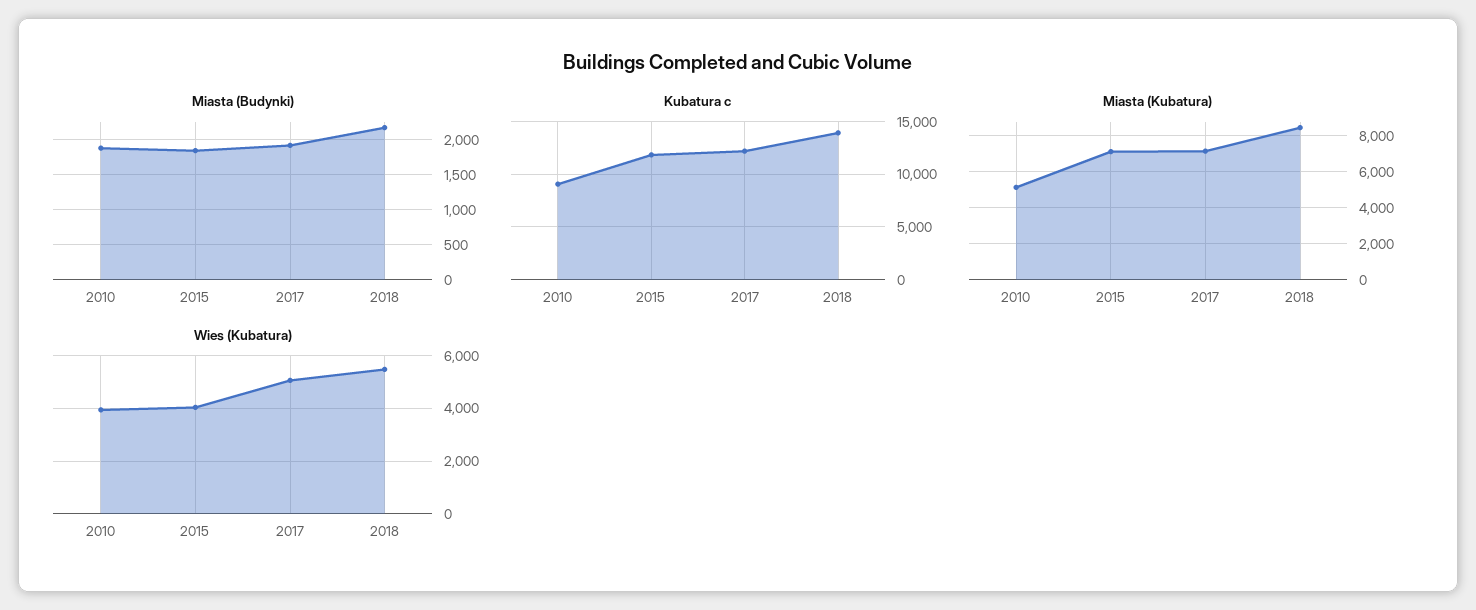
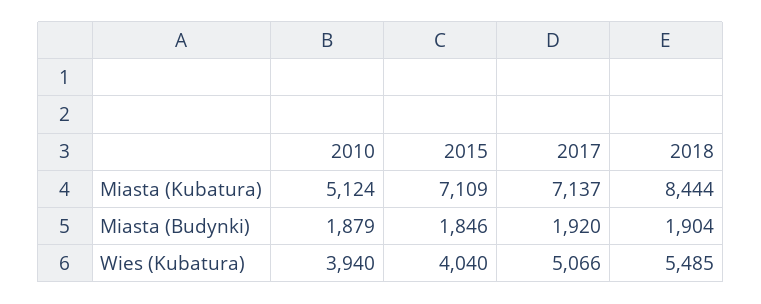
Miasta (Budynki), 2018: 2200 -> 1904
Kubatura c, 2010: 9000 -> none
Kubatura c, 2015: 12000 -> none
Kubatura c, 2017: 12000 -> none
Kubatura c, 2018: 14000 -> none

